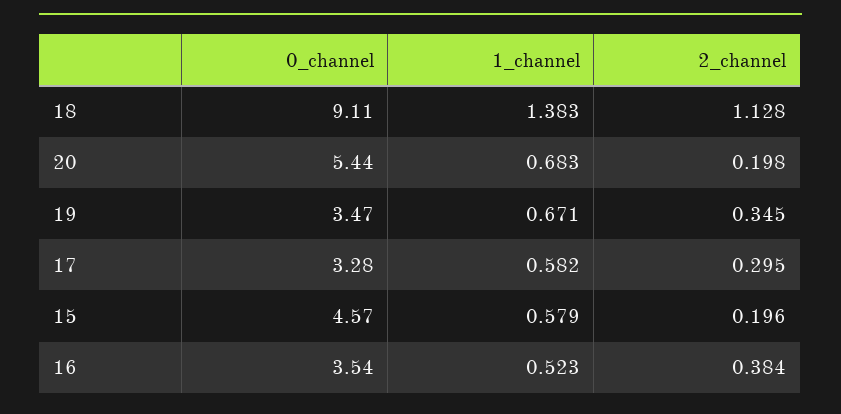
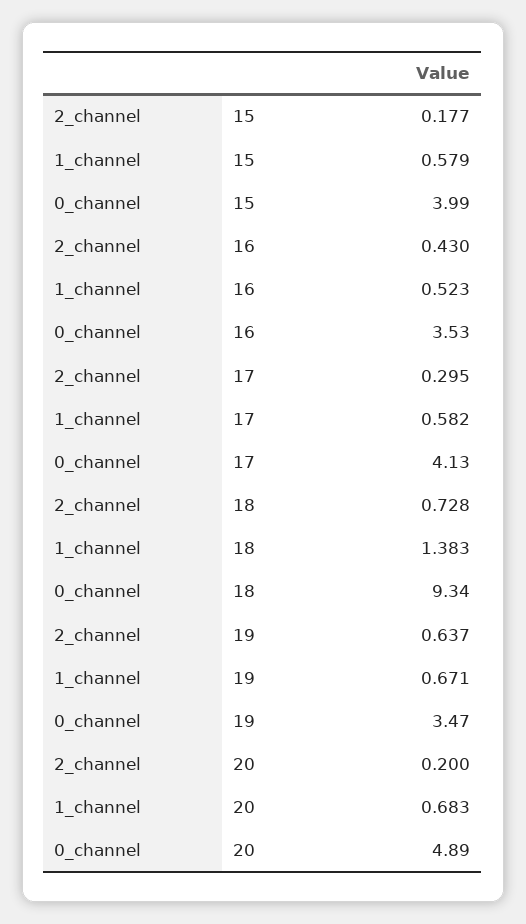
0_channel, 18: 9.11 -> 9.34
2_channel, 18: 1.128 -> 0.728
0_channel, 20: 5.44 -> 4.89
2_channel, 20: 0.198 -> 0.2
2_channel, 19: 0.345 -> 0.637
0_channel, 17: 3.28 -> 4.13
0_channel, 15: 4.57 -> 3.99
2_channel, 15: 0.196 -> 0.177
0_channel, 16: 3.54 -> 3.53
2_channel, 16: 0.384 -> 0.43

